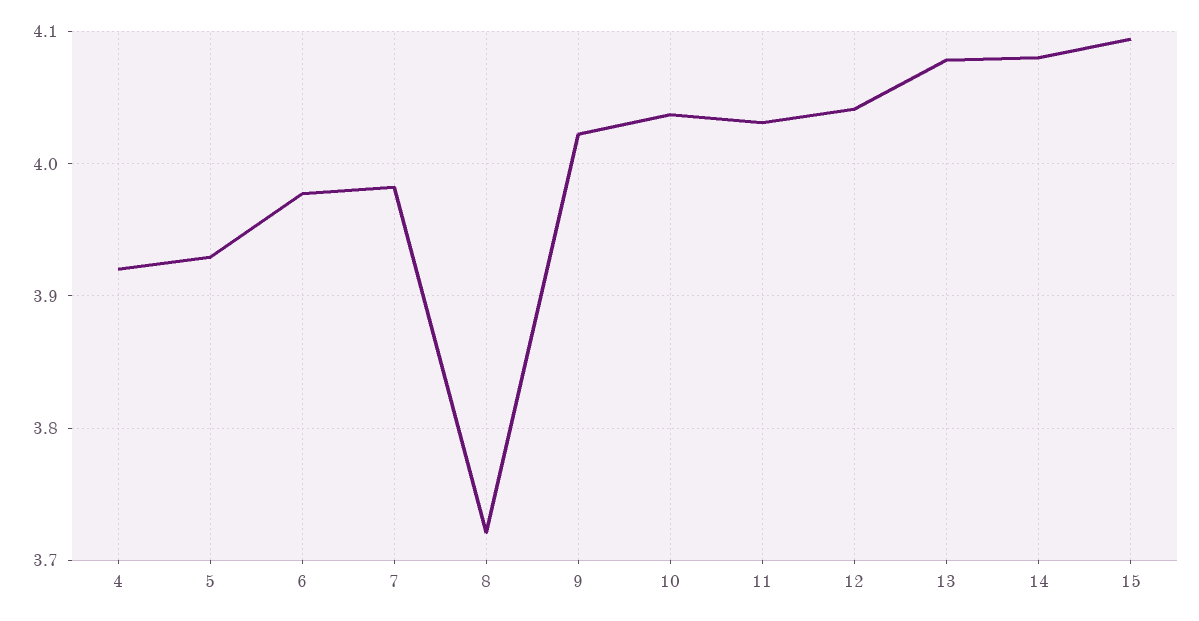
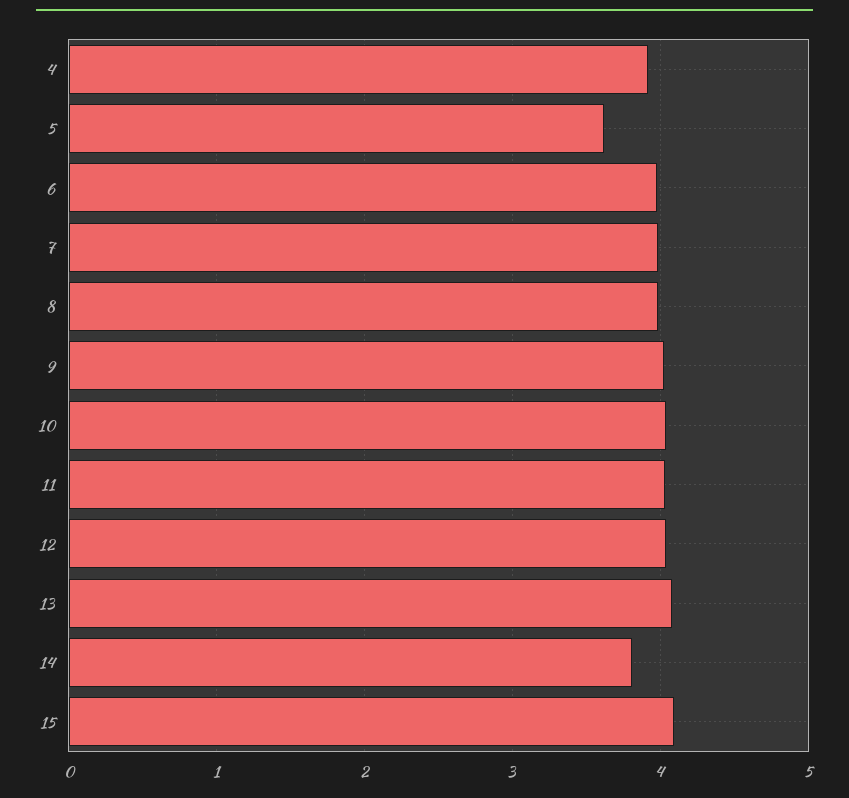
5: 3.93 -> 3.6
8: 3.72 -> 4
14: 4.08 -> 3.8

